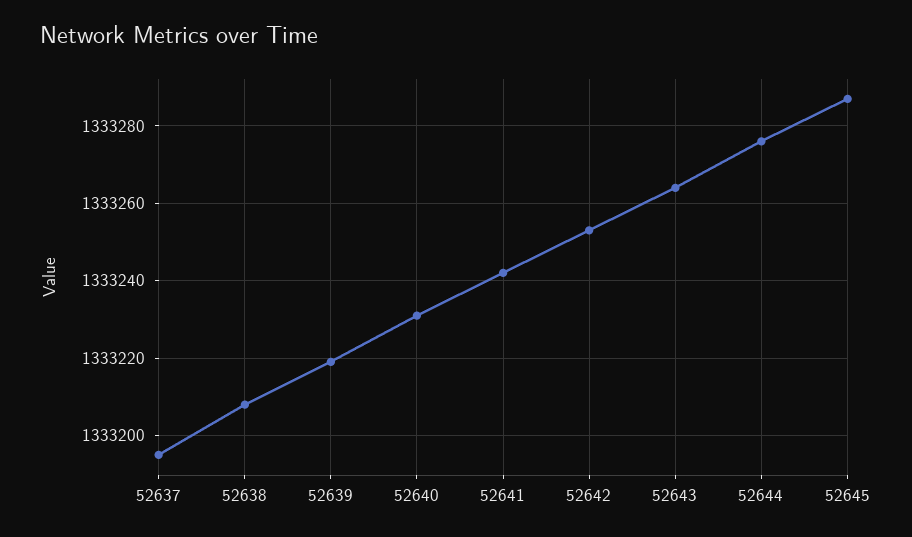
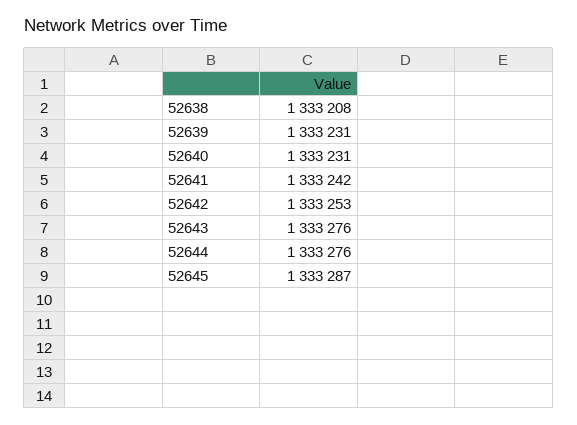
52637: 1333195 -> none
52639: 1333220 -> 1333231
52643: 1333265 -> 1333276

